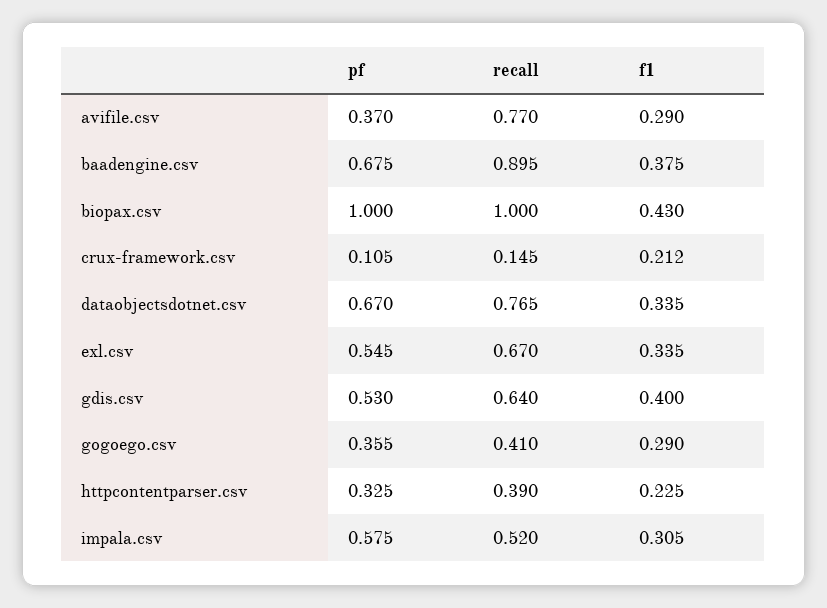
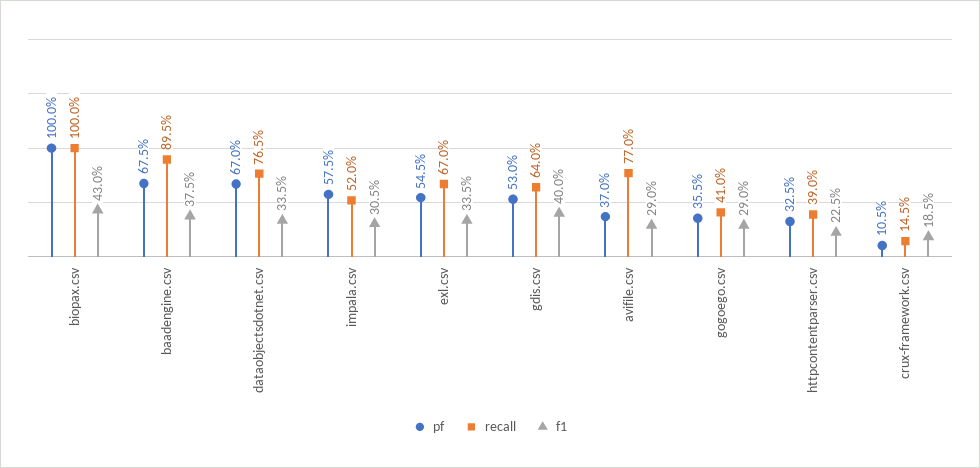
f1, crux-framework.csv: 0.212 -> 0.185

